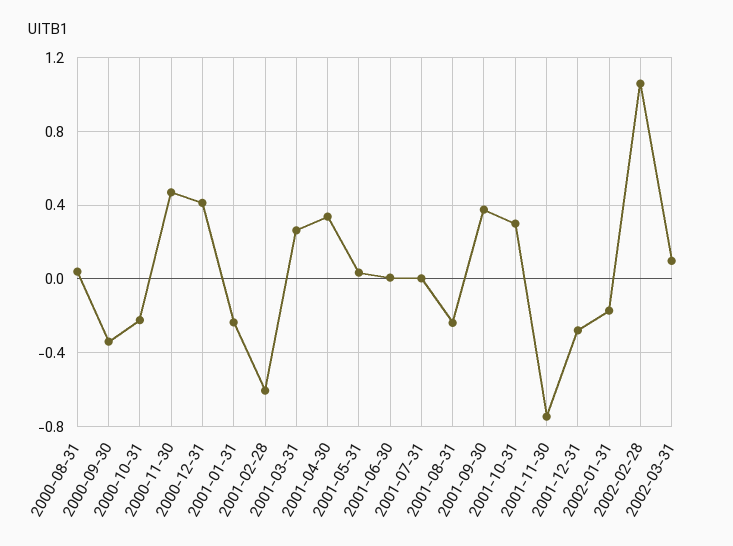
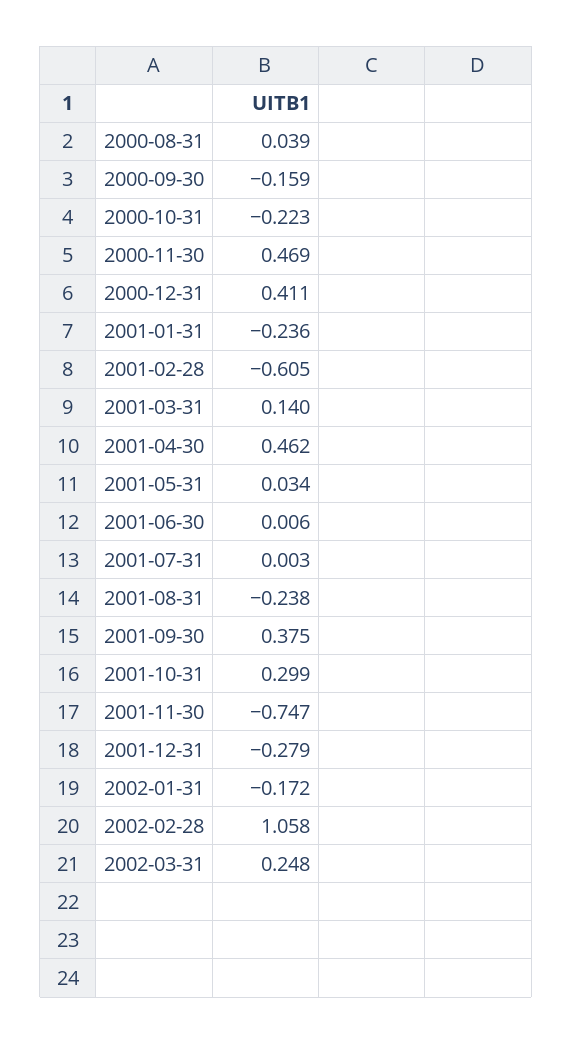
2000-09-30: -0.35 -> -0.159
2001-03-31: 0.25 -> 0.14
2001-04-30: 0.35 -> 0.462
2002-03-31: 0.1 -> 0.248

